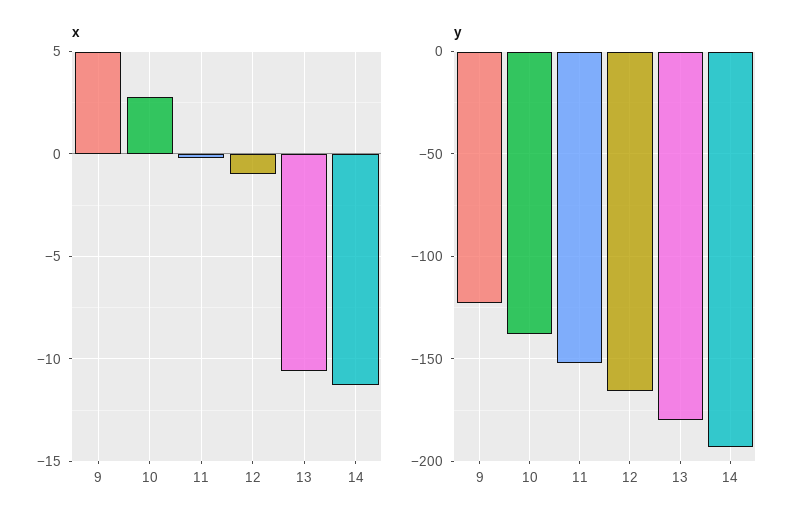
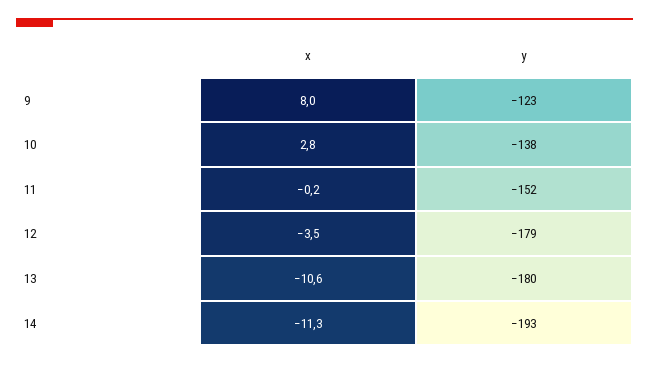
x, 9: 5 -> 8
x, 12: -1 -> -3.5
y, 12: -165 -> -179

